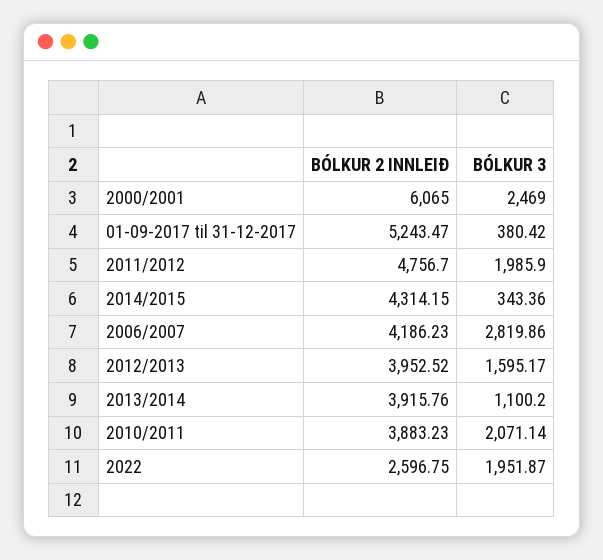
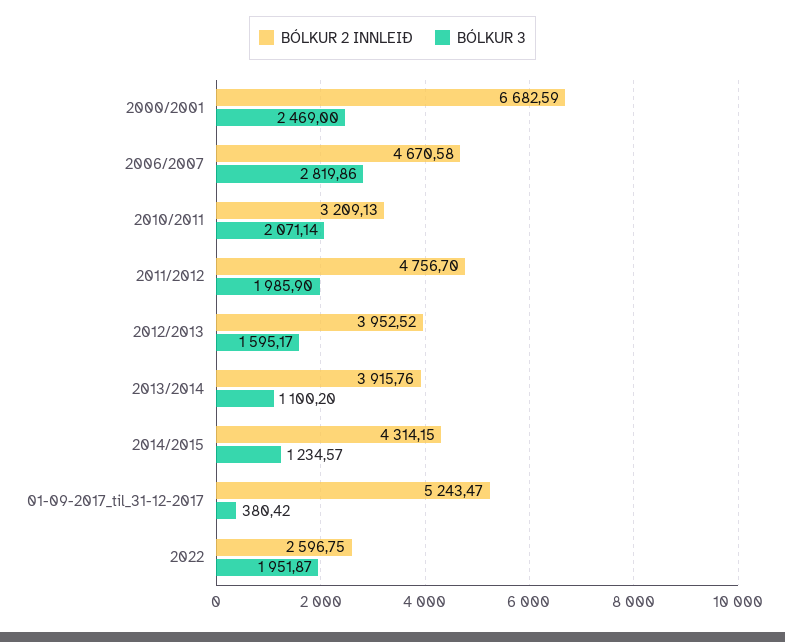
BÓLKUR 2 INNLEIÐ, 2000/2001: 6065 -> 6682.59
BÓLKUR 3, 2014/2015: 343.36 -> 1234.57
BÓLKUR 2 INNLEIÐ, 2006/2007: 4186.23 -> 4670.58
BÓLKUR 2 INNLEIÐ, 2010/2011: 3883.23 -> 3209.13

